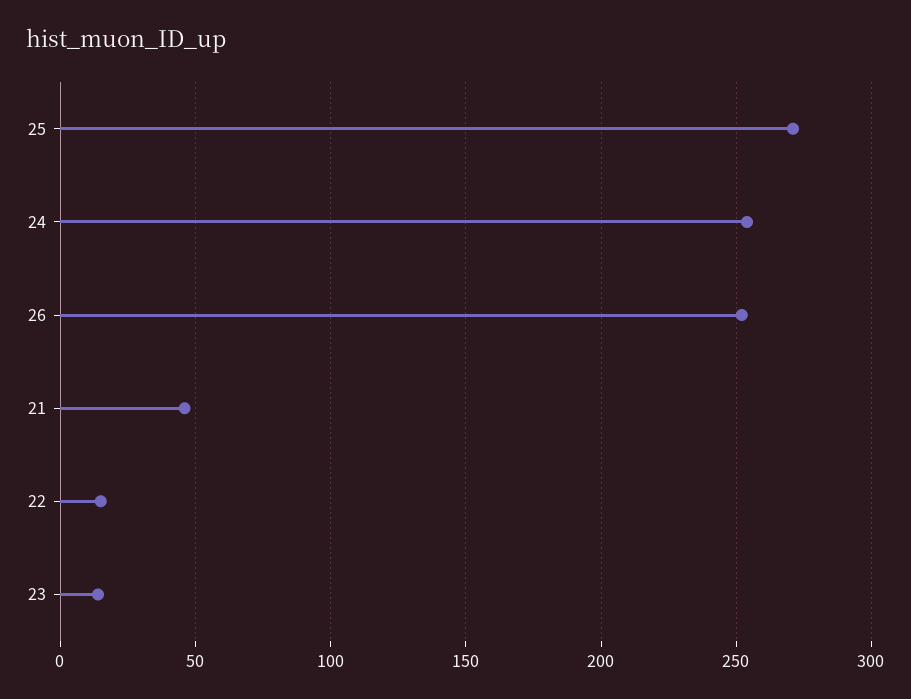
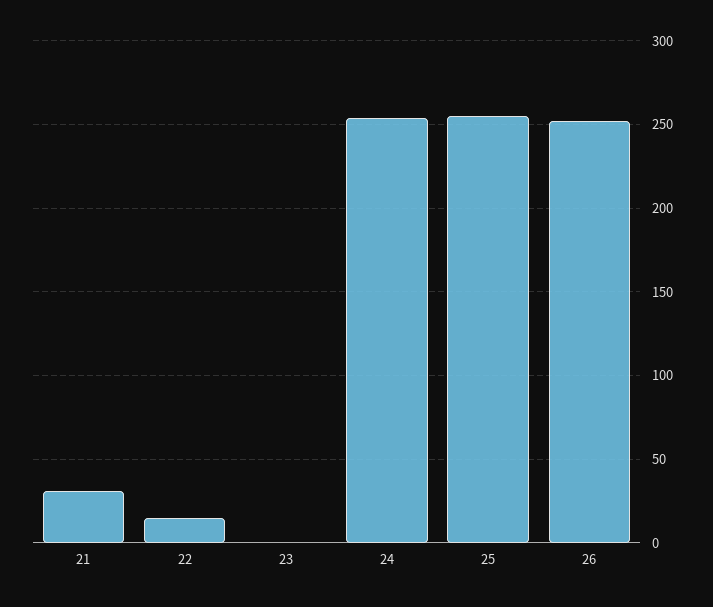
25: 270 -> 255
21: 45 -> 30
23: 15 -> 0

